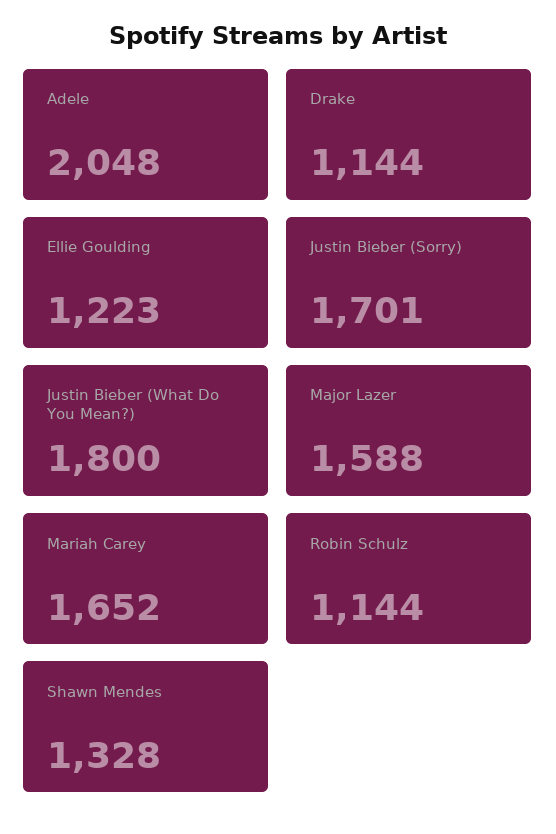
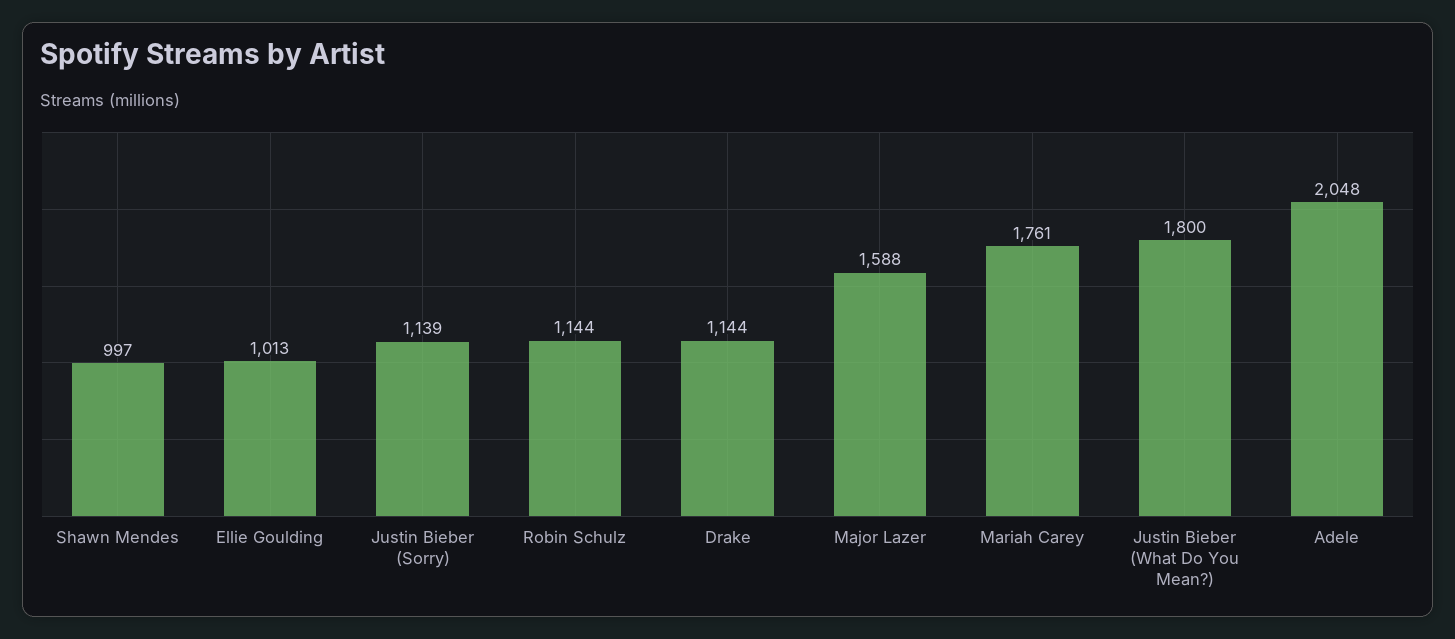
Ellie Goulding: 1223 -> 1013
Justin Bieber (Sorry): 1701 -> 1139
Mariah Carey: 1652 -> 1761
Shawn Mendes: 1328 -> 997

